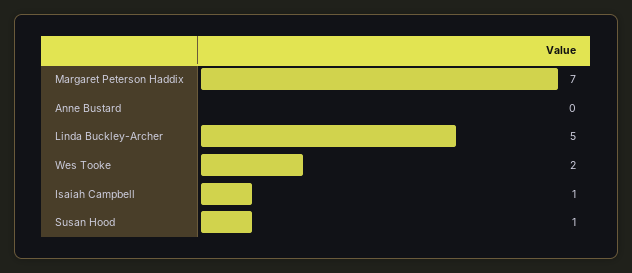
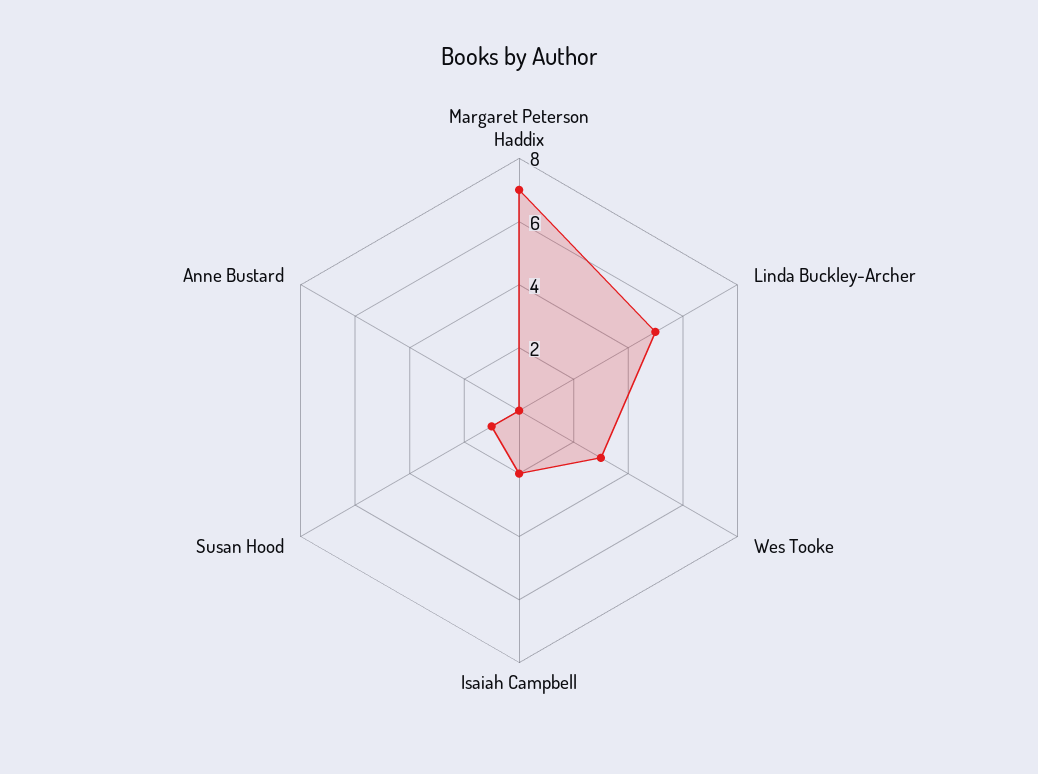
Wes Tooke: 2 -> 3
Isaiah Campbell: 1 -> 2

